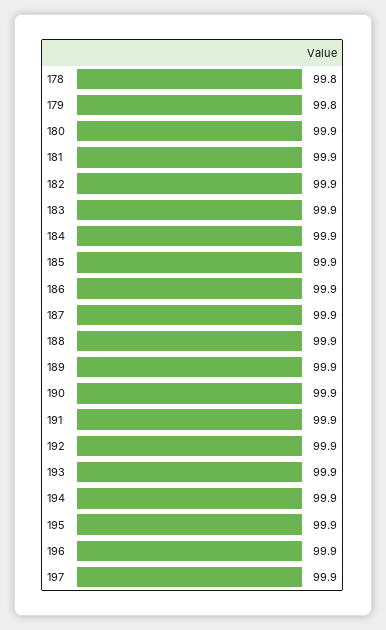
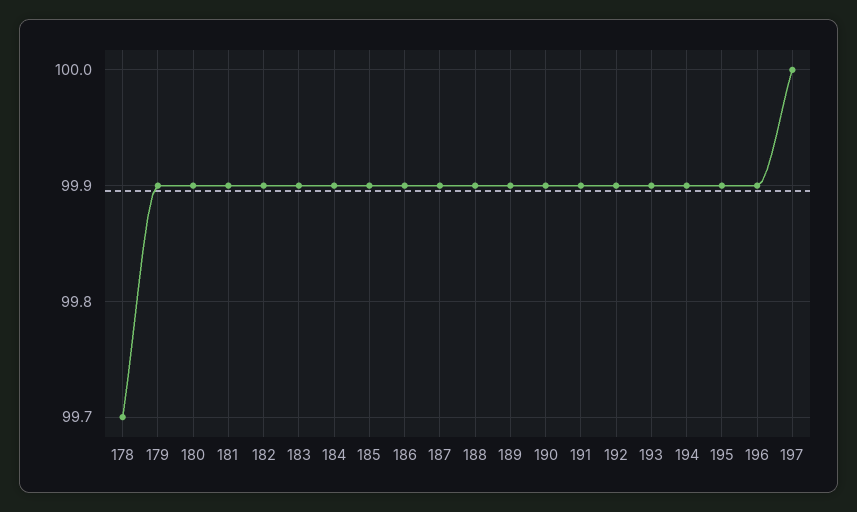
178: 99.8 -> 99.7
179: 99.8 -> 99.9
197: 99.9 -> 100

